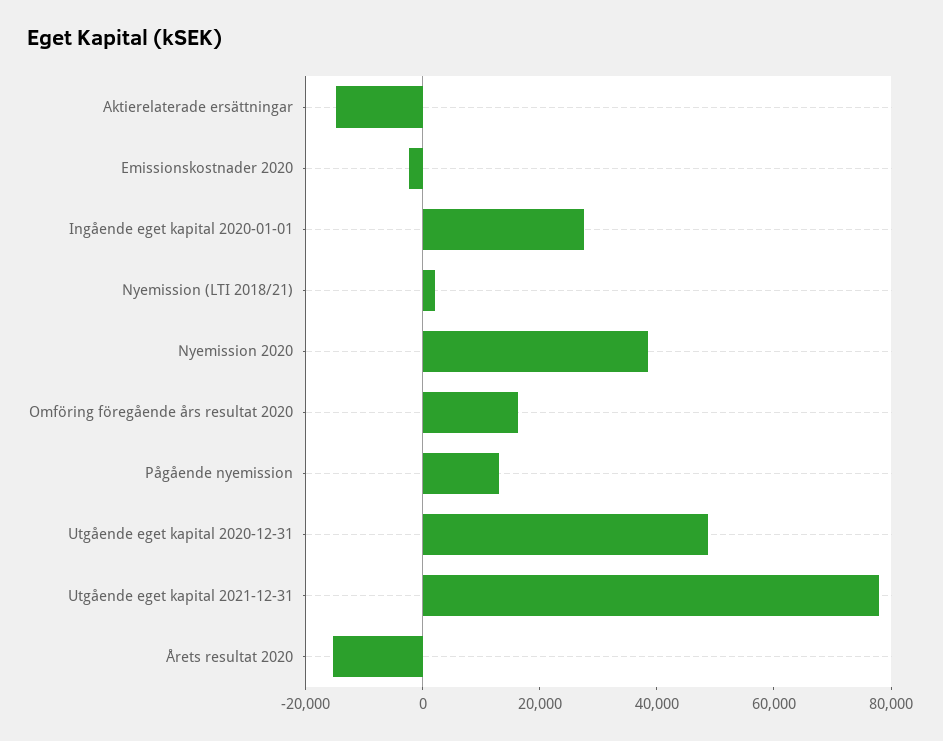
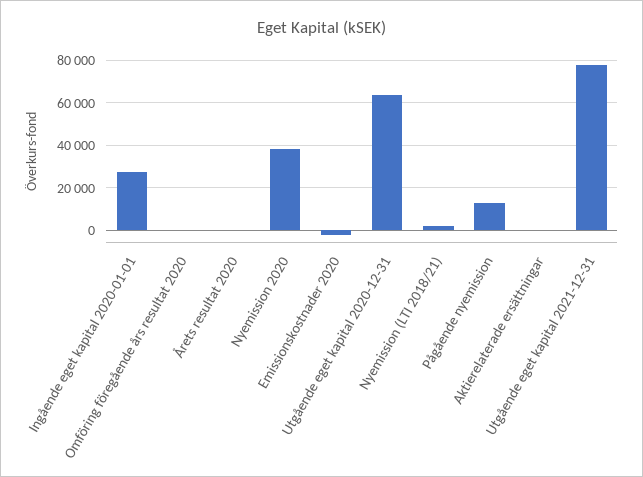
Aktierelaterade ersättningar: -15000 -> 0
Omföring föregående års resultat 2020: 15000 -> 0
Utgående eget kapital 2020-12-31: 50000 -> 65000
Årets resultat 2020: -15000 -> 0

